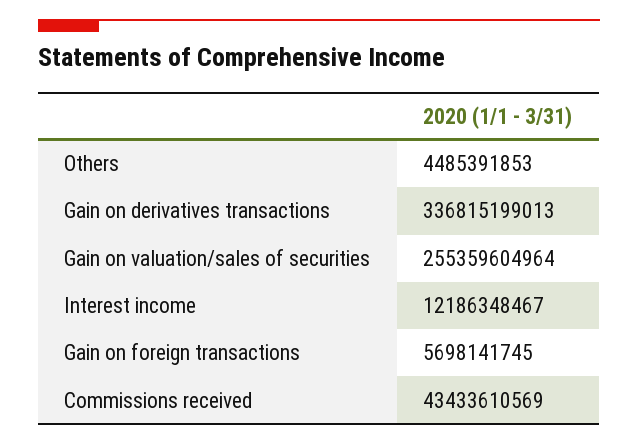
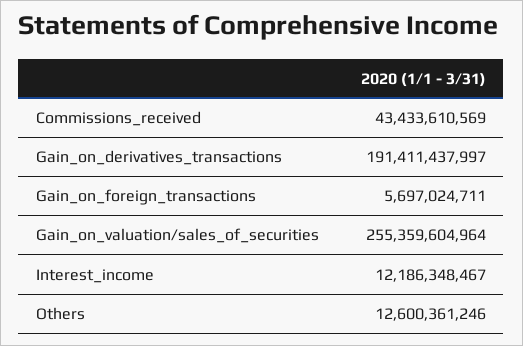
Others: 4485391853 -> 12600361246
Gain on derivatives transactions: 336815199013 -> 191411437997
Gain on foreign transactions: 5698141745 -> 5697024711

